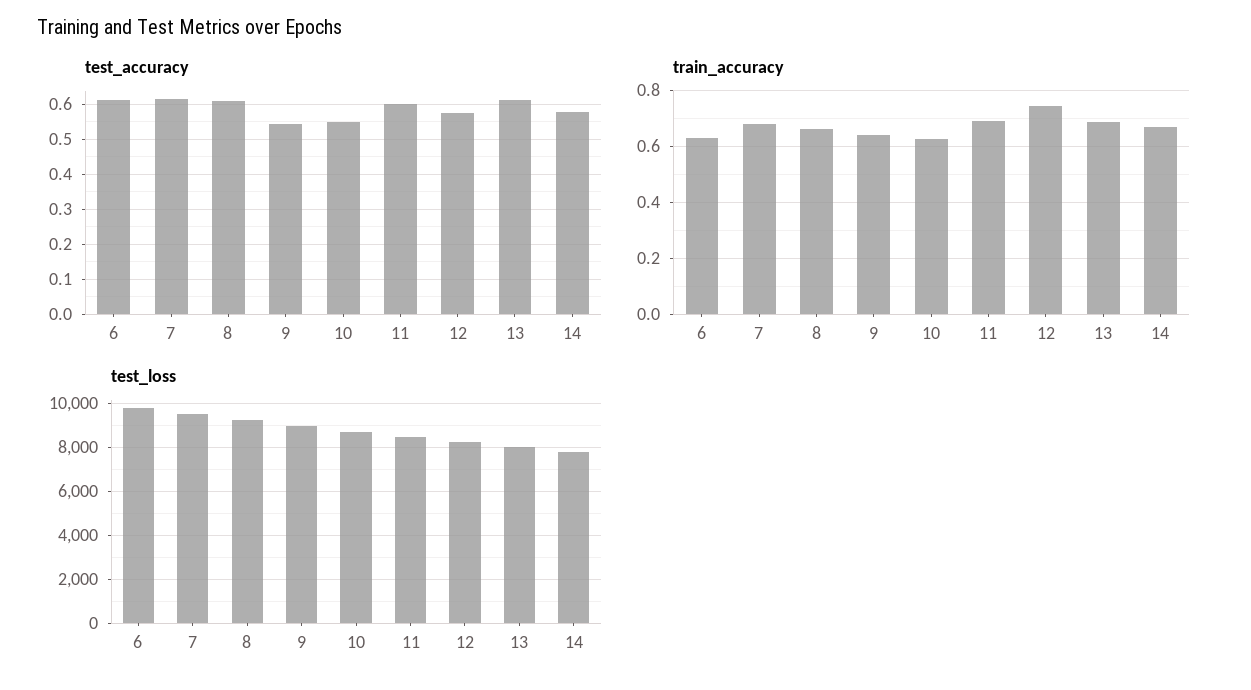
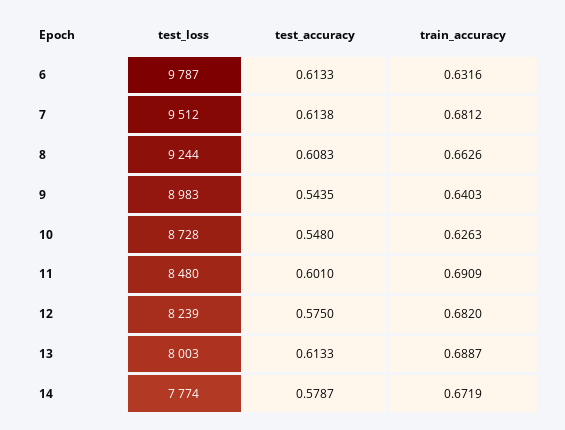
train_accuracy, 12: 0.75 -> 0.682

